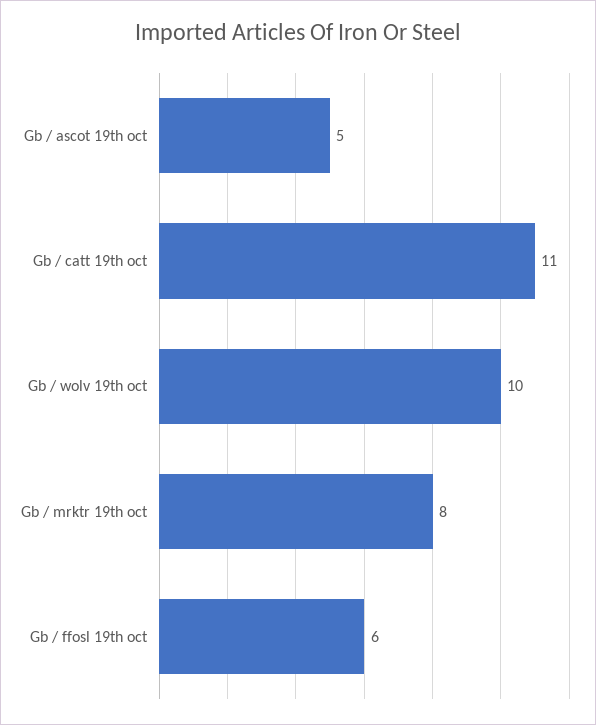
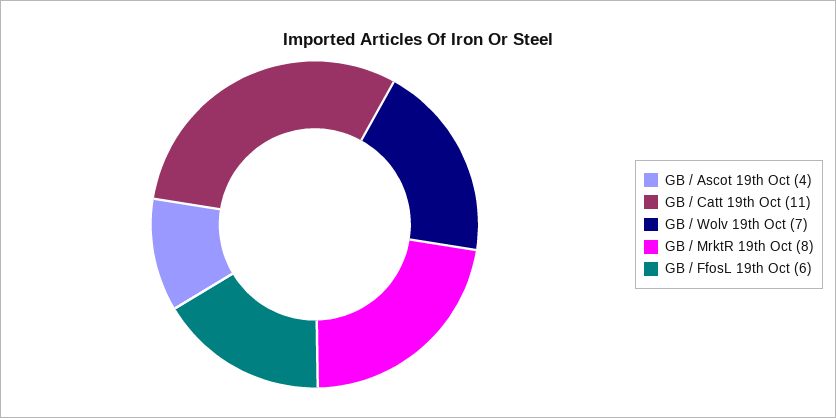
Gb / ascot 19th oct: 5 -> 4
Gb / wolv 19th oct: 10 -> 7

